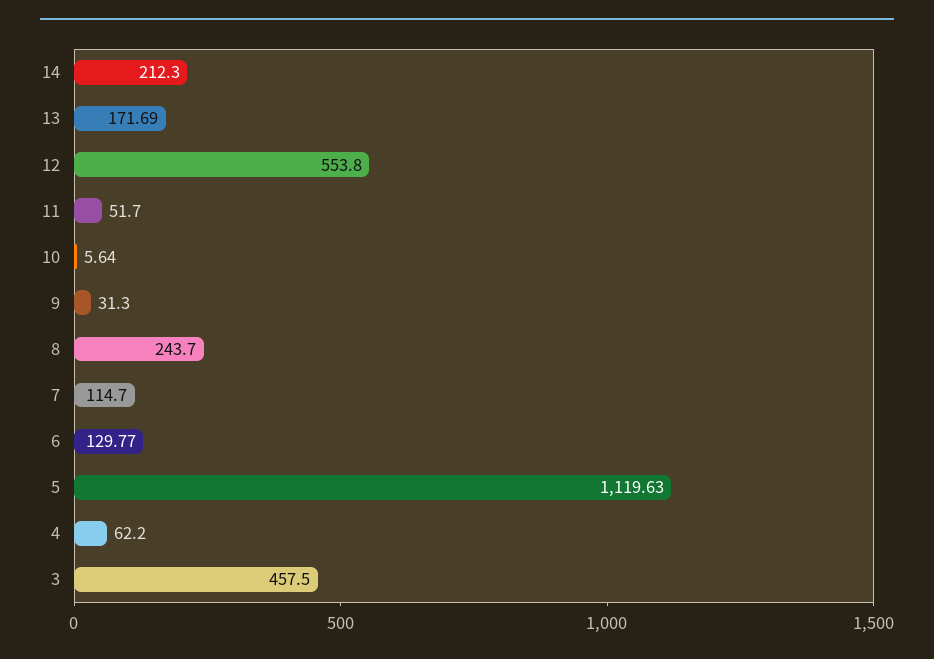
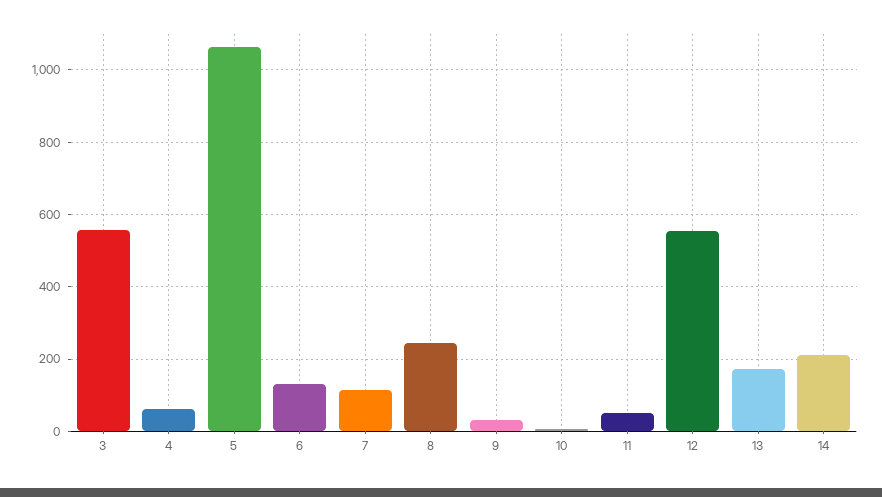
5: 1119.63 -> 1060
3: 457.5 -> 560

